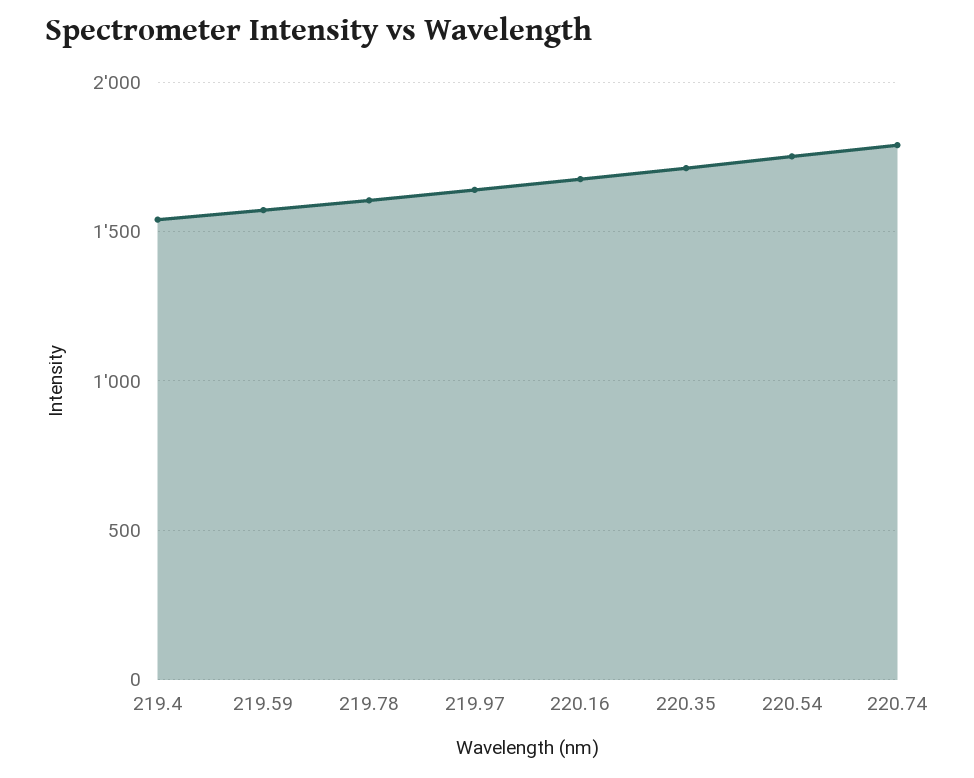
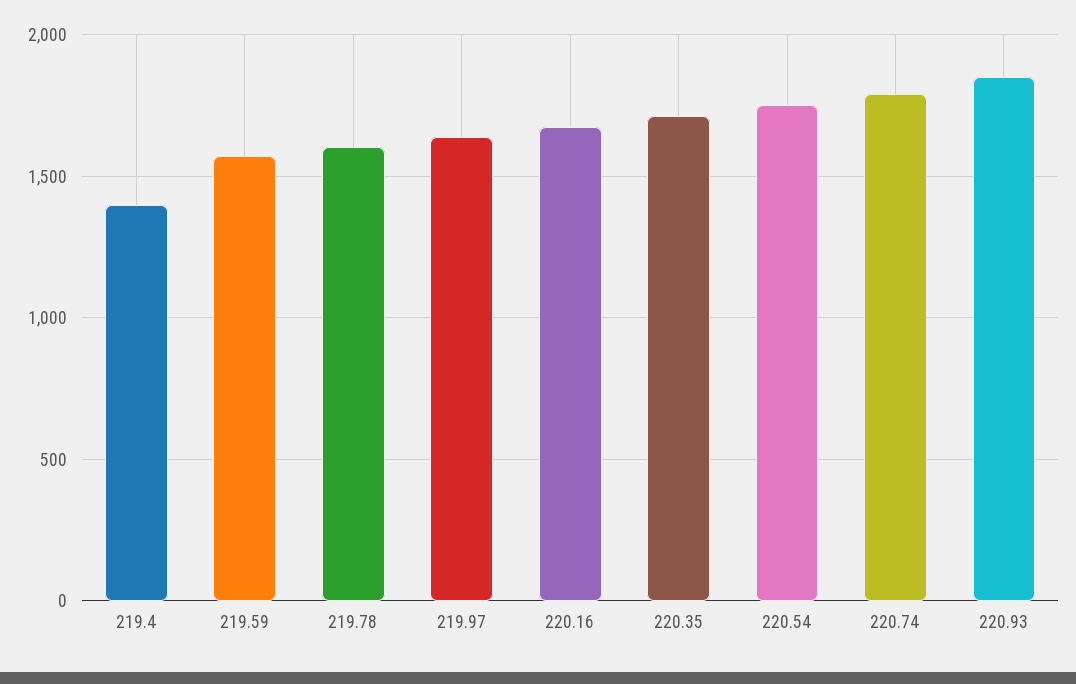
219.4: 1550 -> 1400
220.93: none -> 1850

